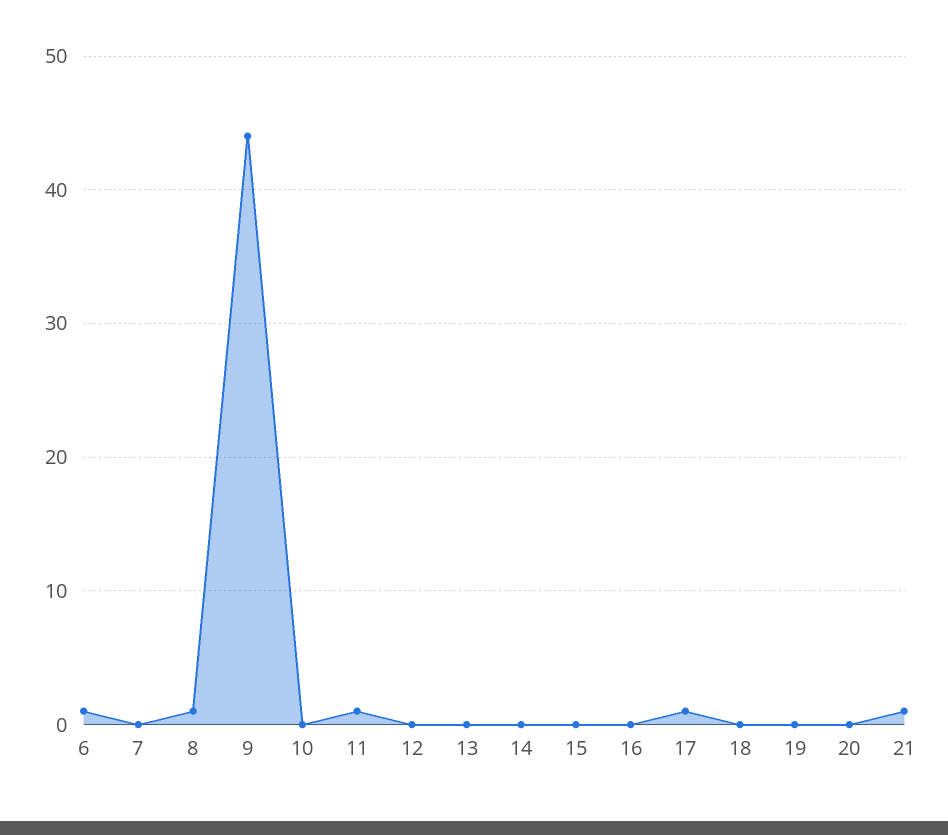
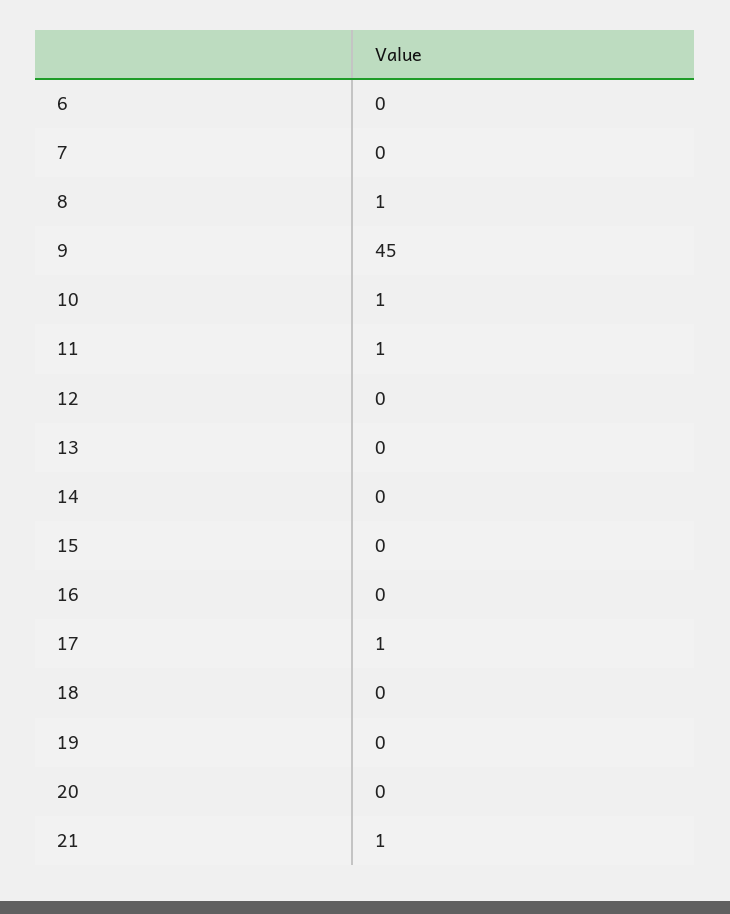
6: 1 -> 0
9: 44 -> 45
10: 0 -> 1

